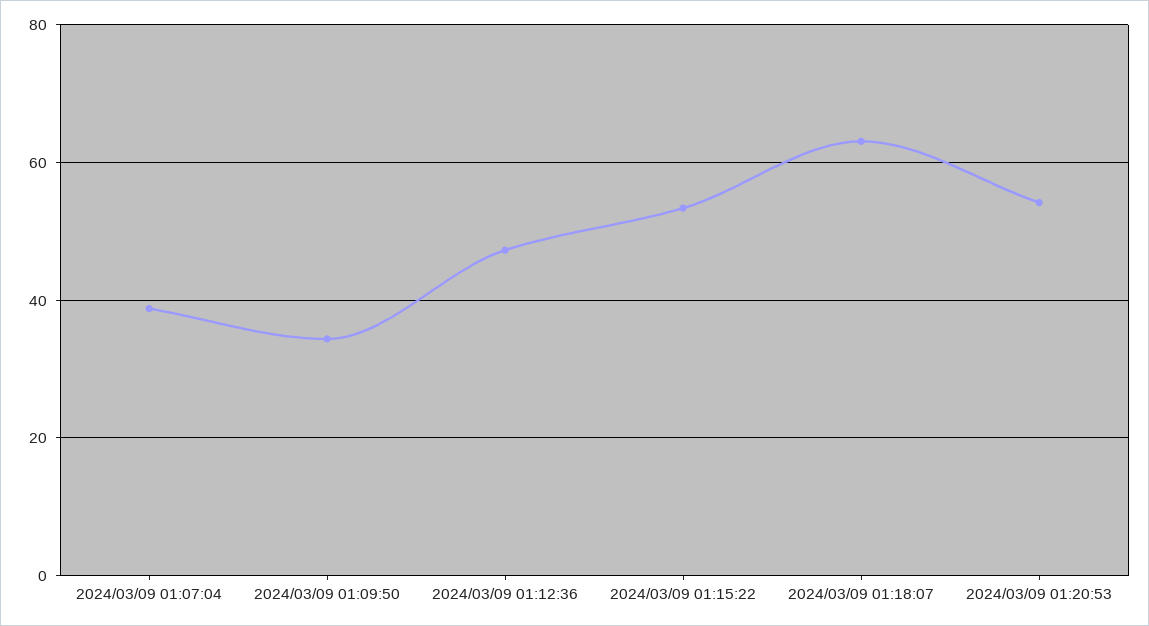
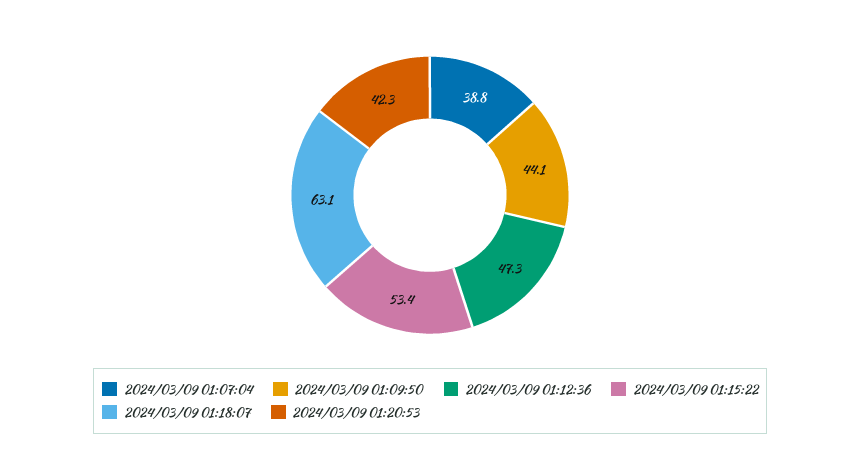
2024/03/09 01:09:50: 34 -> 44.1
2024/03/09 01:20:53: 54 -> 42.3

